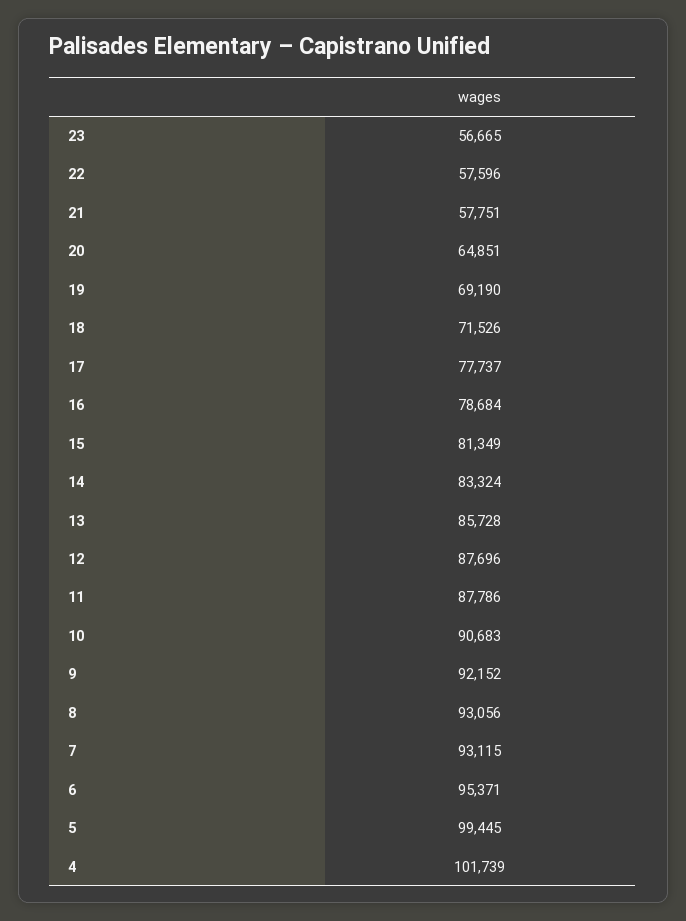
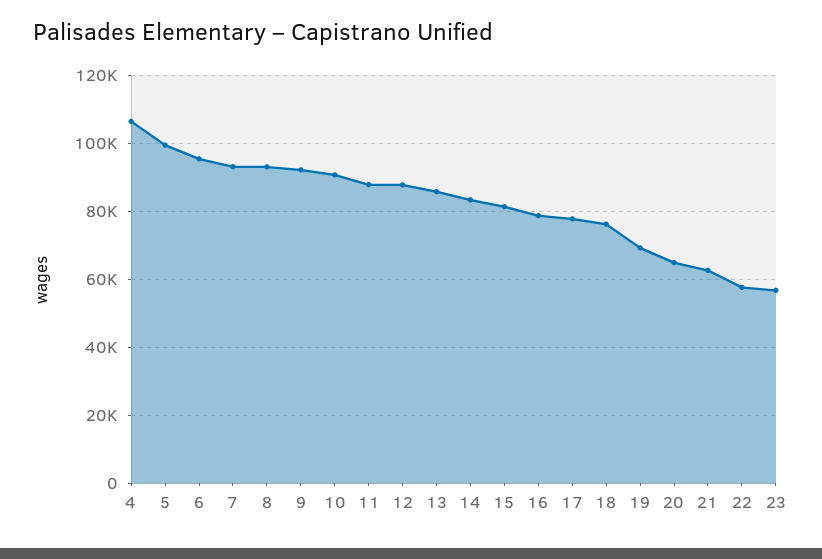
21: 57751 -> 62000
18: 71526 -> 76000
4: 101739 -> 106000

